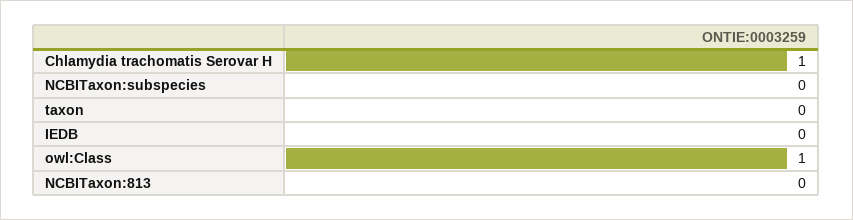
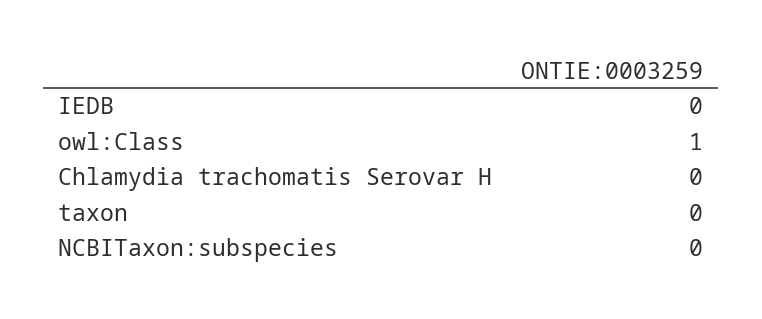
Chlamydia trachomatis Serovar H: 1 -> 0
NCBITaxon:813: 0 -> none

